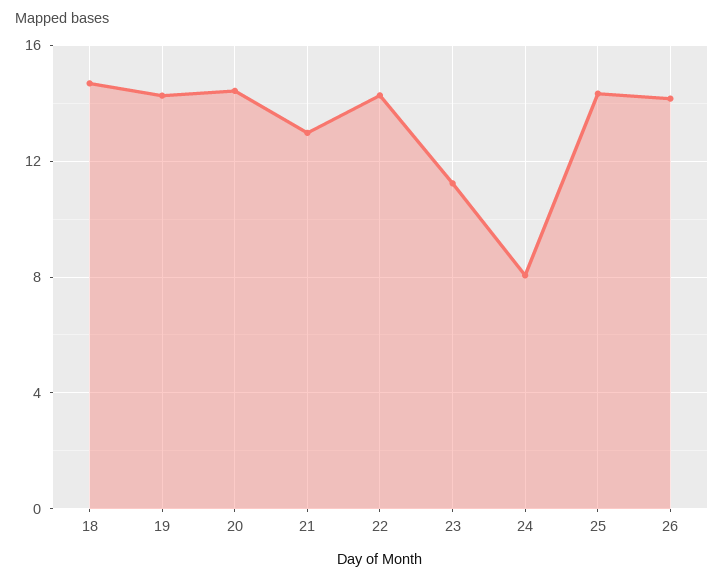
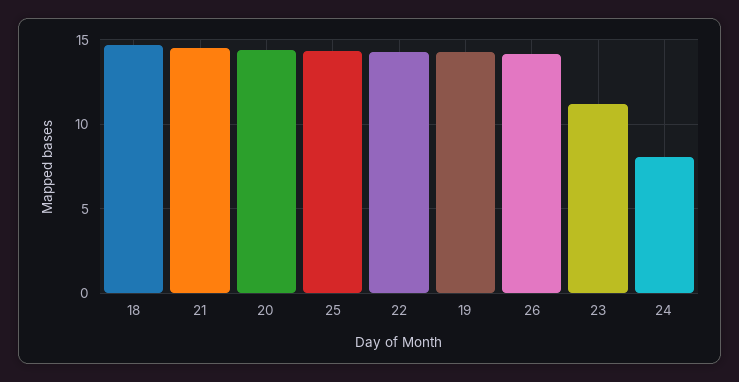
21: 13 -> 14.5

